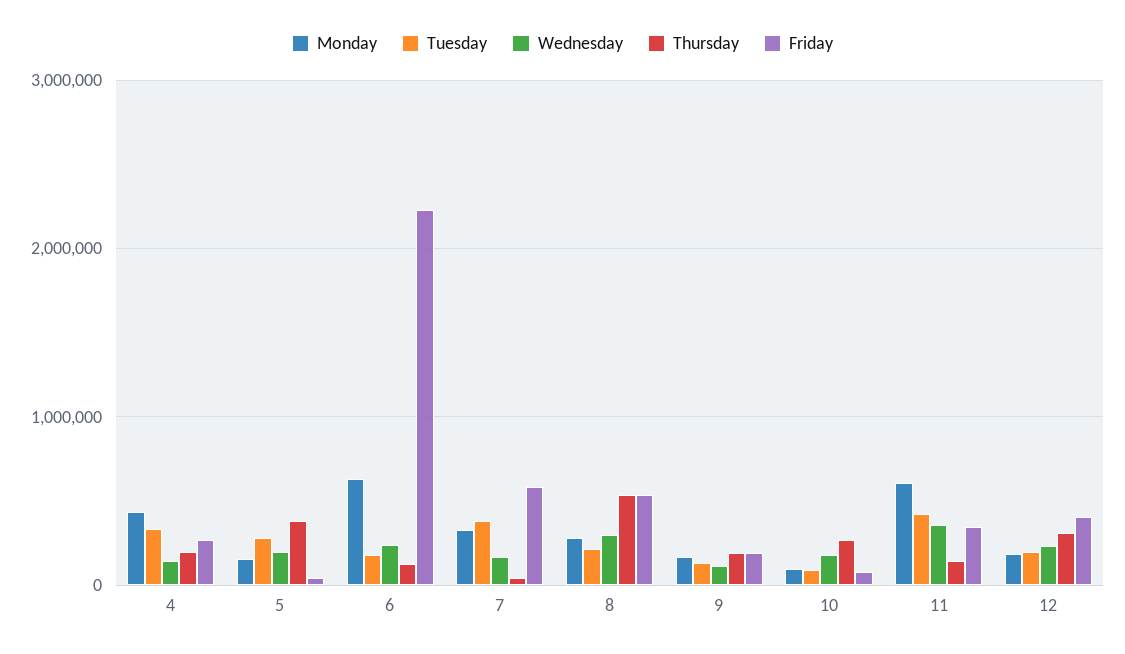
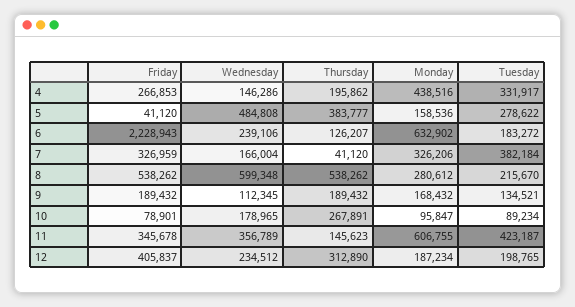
Wednesday, 5: 200000 -> 484808
Friday, 7: 600000 -> 326959
Wednesday, 8: 300000 -> 599348

